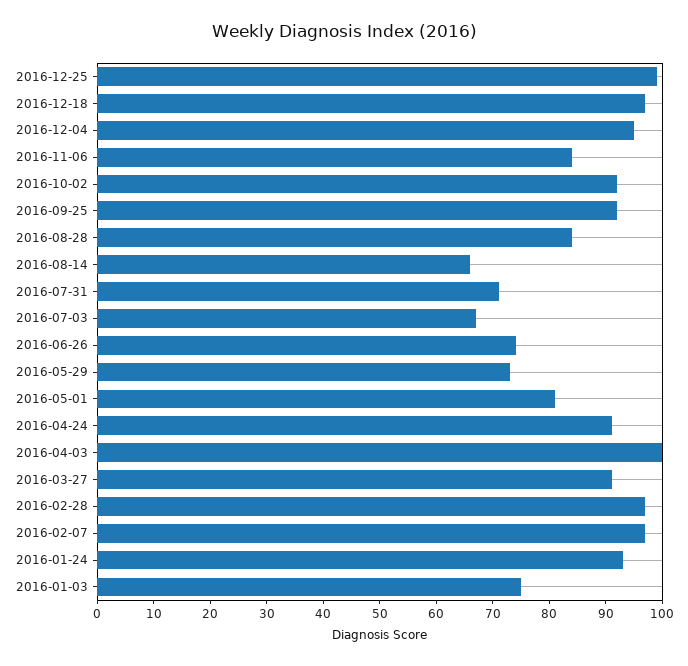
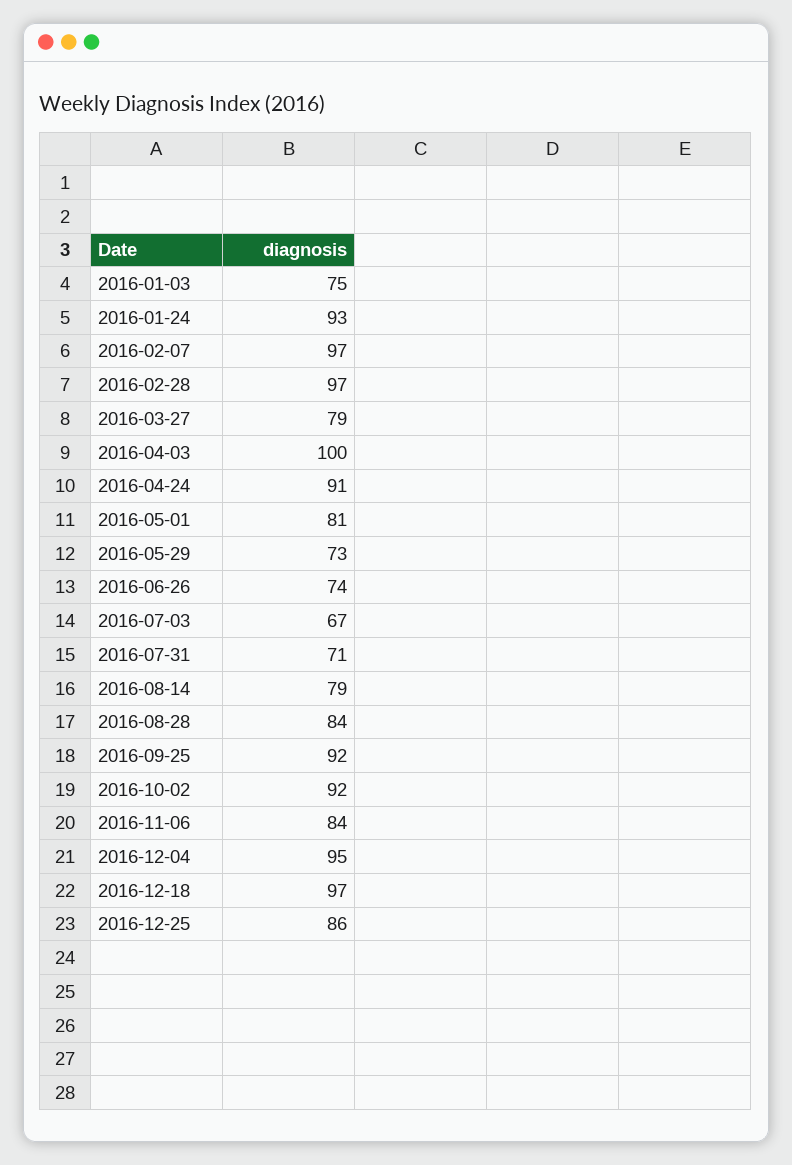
2016-12-25: 100 -> 86
2016-08-14: 65 -> 79
2016-03-27: 90 -> 79

